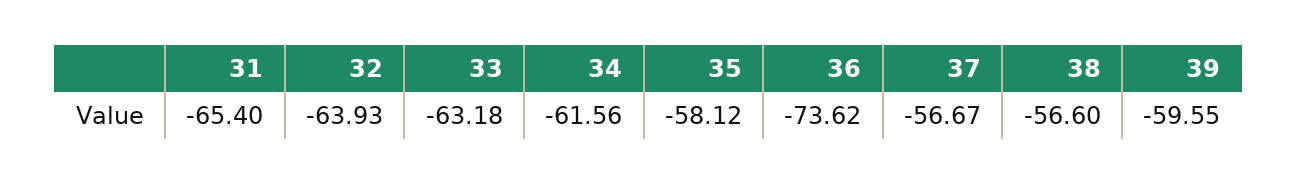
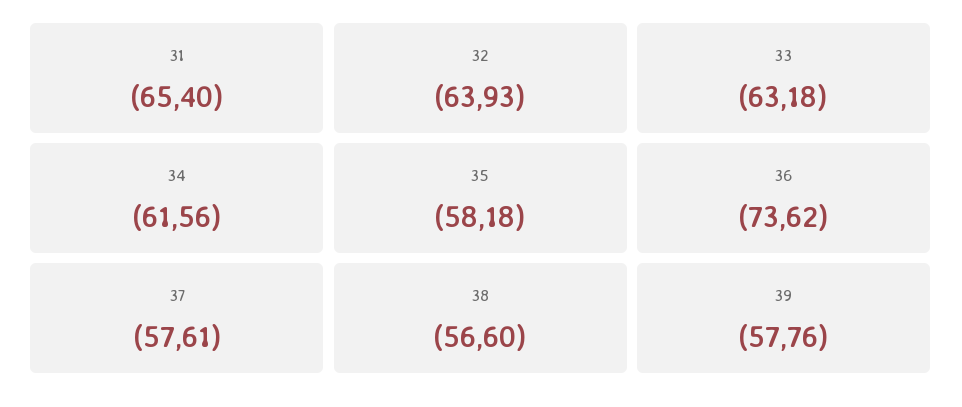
35: -58.12 -> -58.18
37: -56.67 -> -57.61
39: -59.55 -> -57.76

